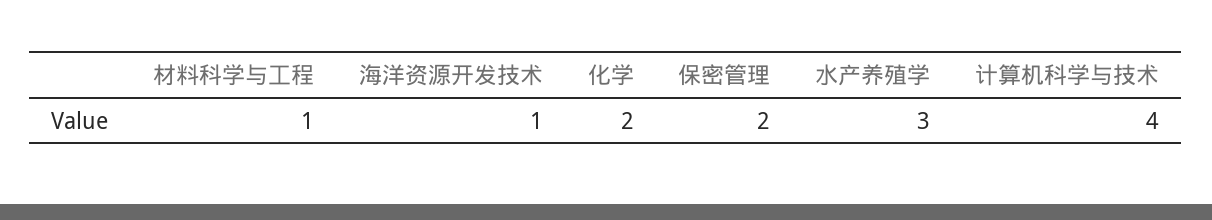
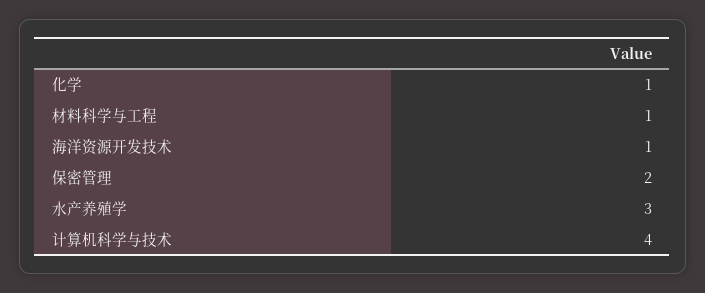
化学: 2 -> 1

